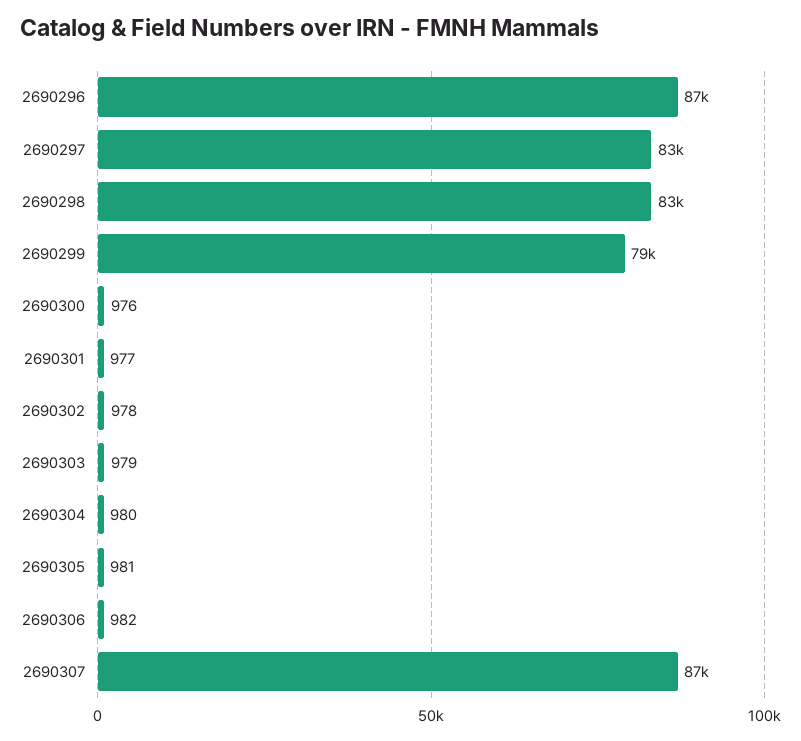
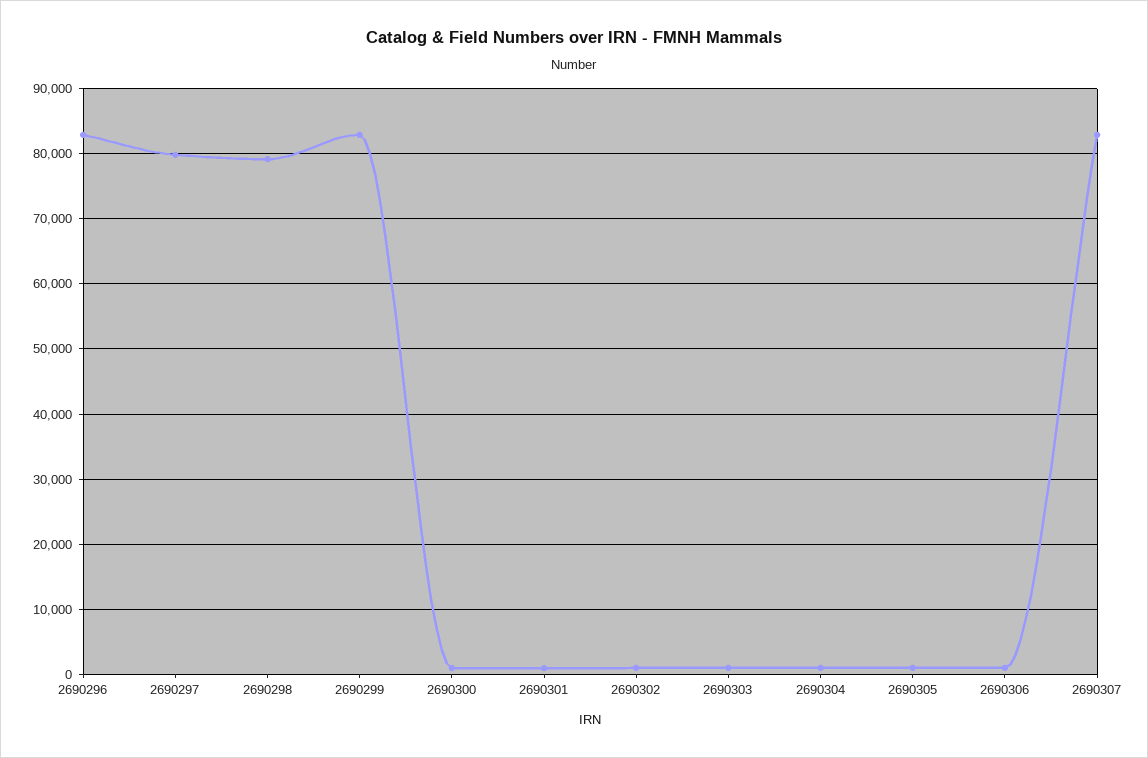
2690296: 87000 -> 83000
2690297: 83000 -> 80000
2690298: 83000 -> 79000
2690299: 79000 -> 83000
2690307: 87000 -> 83000

